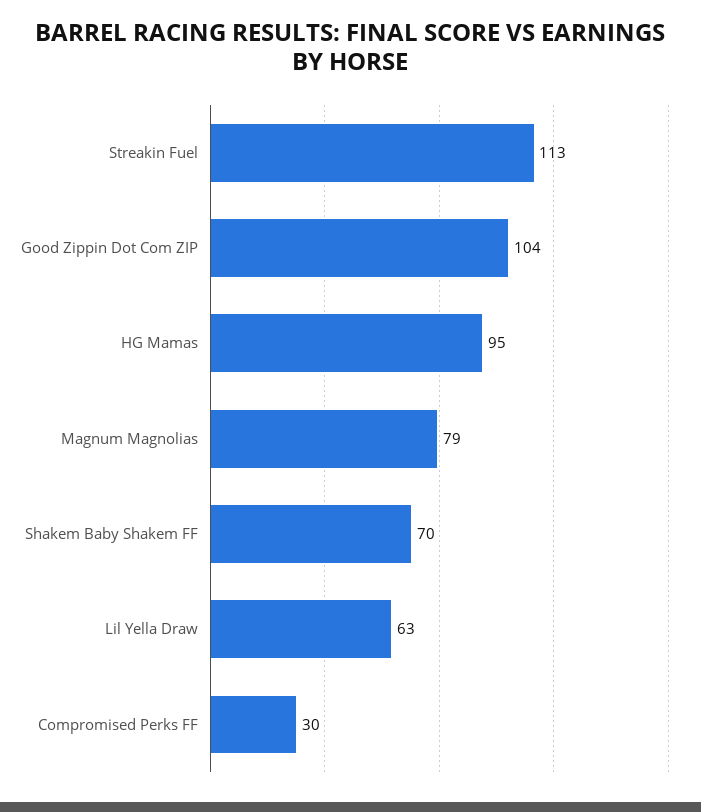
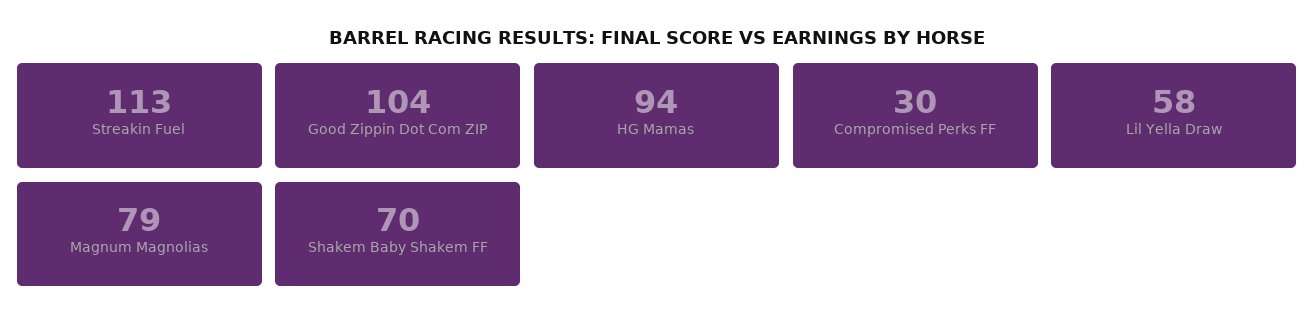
HG Mamas: 95 -> 94
Lil Yella Draw: 63 -> 58

